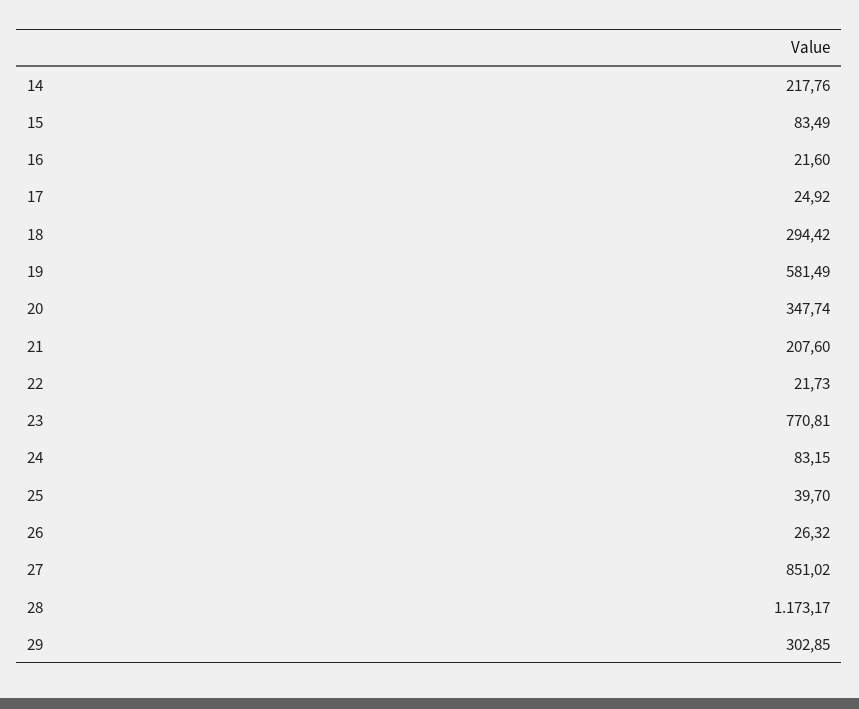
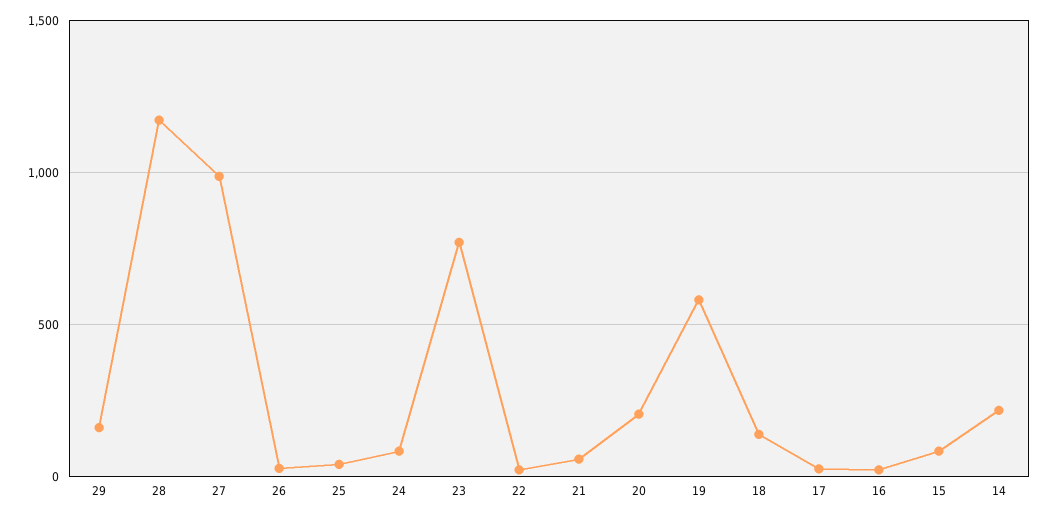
18: 294.42 -> 150
20: 347.74 -> 200
21: 207.6 -> 50
27: 851.02 -> 1000
29: 302.85 -> 150

